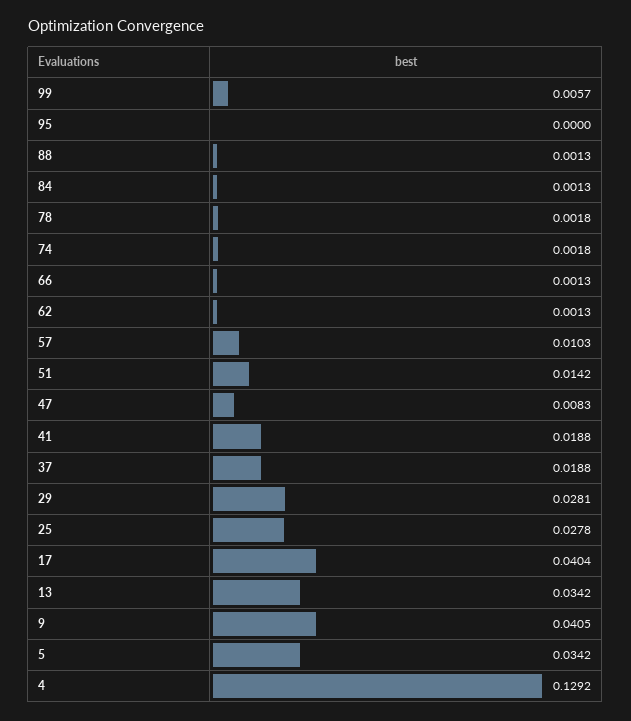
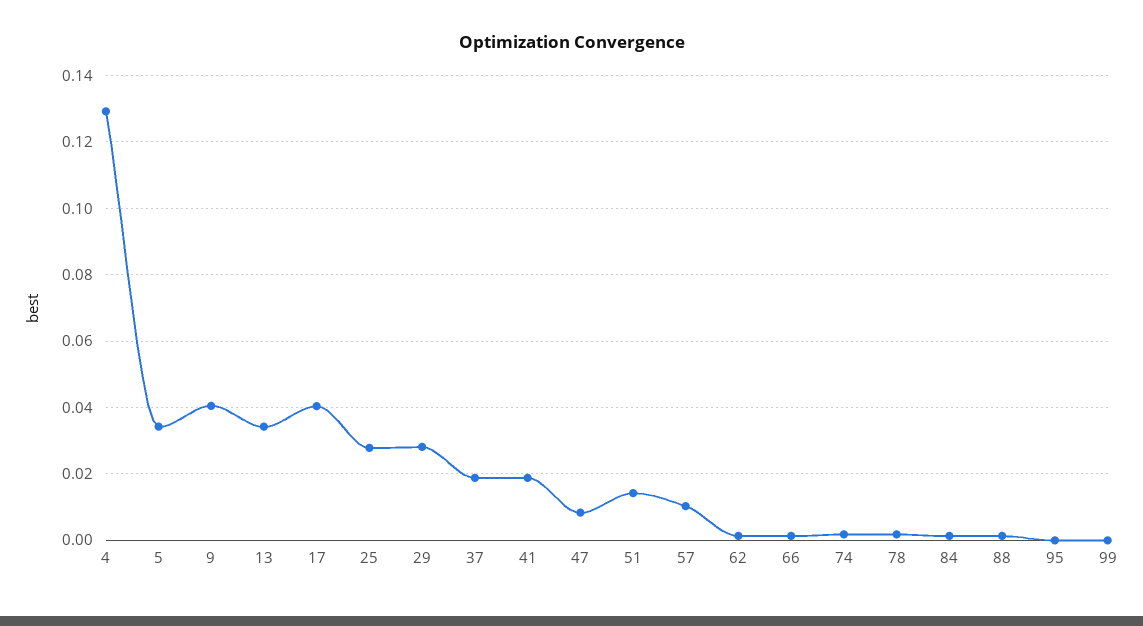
99: 0.0057 -> 0

